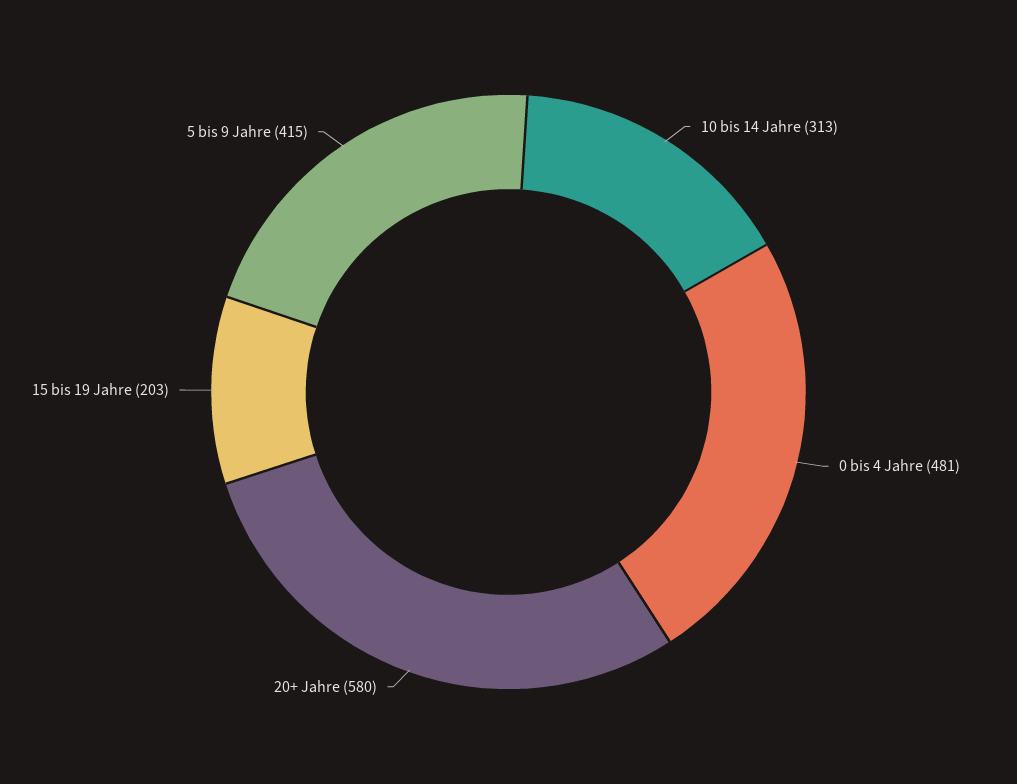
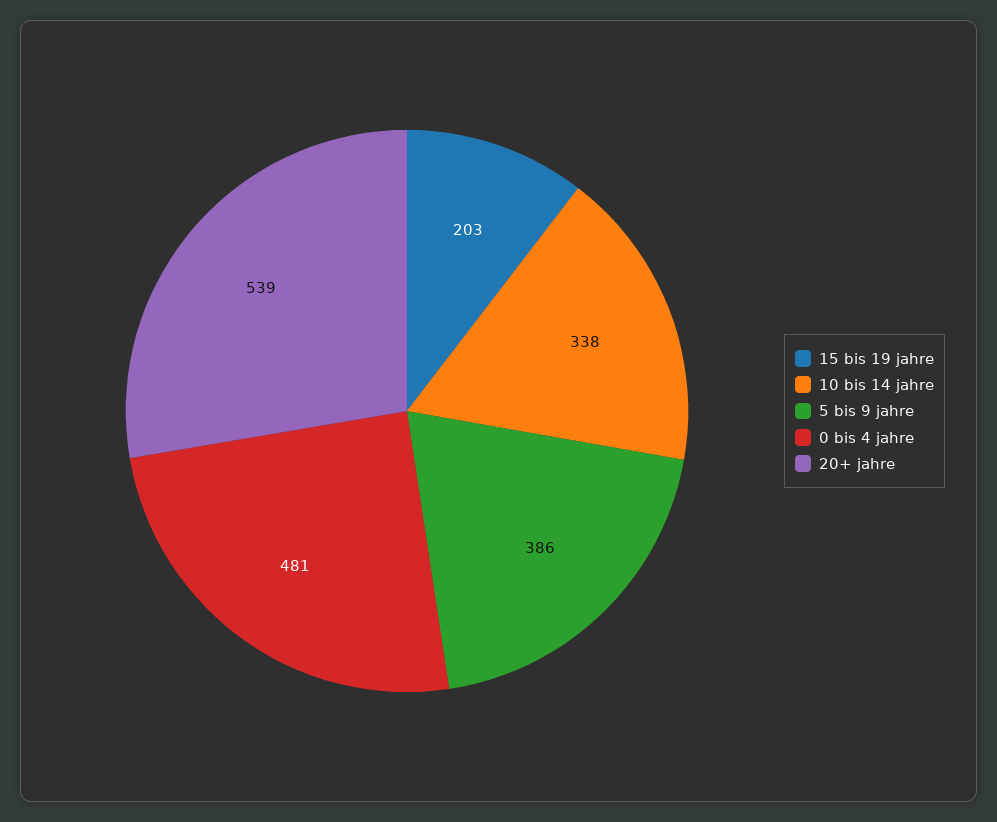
10 bis 14 Jahre: 313 -> 338
20+ Jahre: 580 -> 539
5 bis 9 Jahre: 415 -> 386

